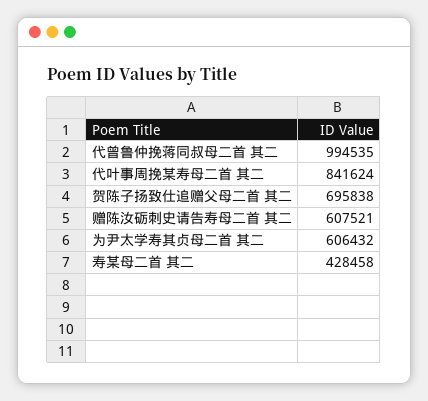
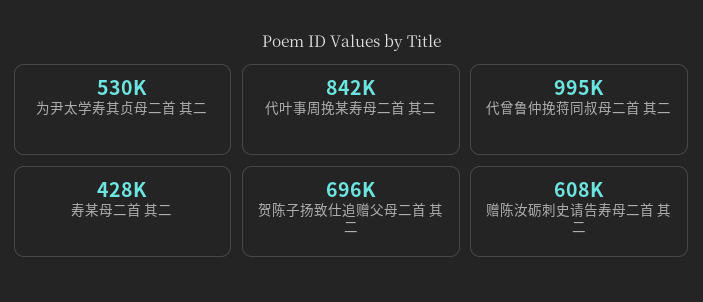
为尹太学寿其贞母二首 其二: 606432 -> 530000

